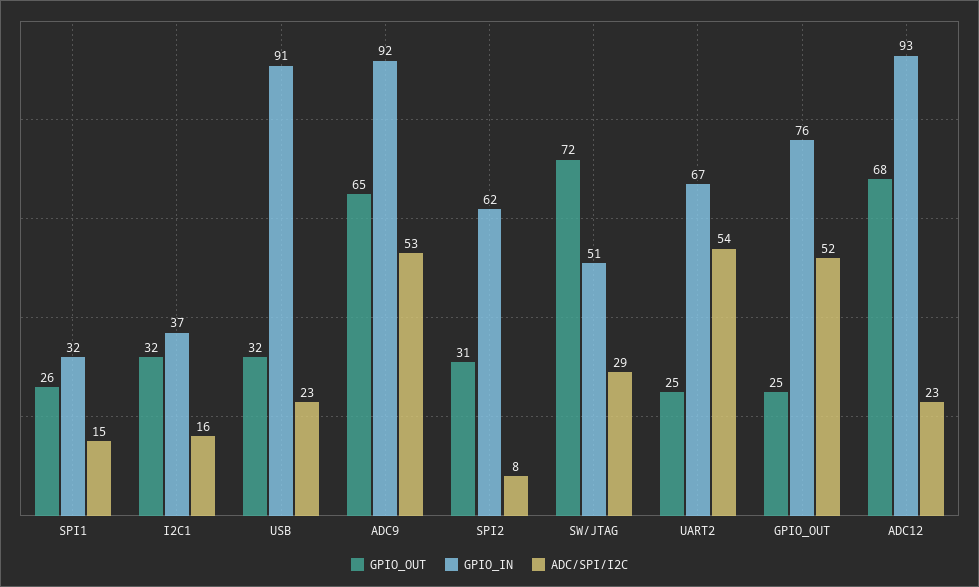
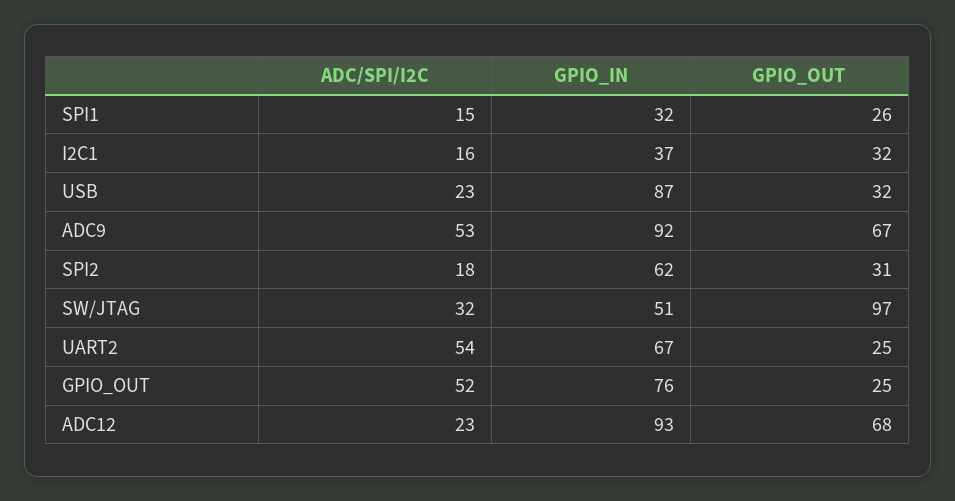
GPIO_IN, USB: 91 -> 87
GPIO_OUT, ADC9: 65 -> 67
ADC/SPI/I2C, SPI2: 8 -> 18
GPIO_OUT, SW/JTAG: 72 -> 97
ADC/SPI/I2C, SW/JTAG: 29 -> 32

